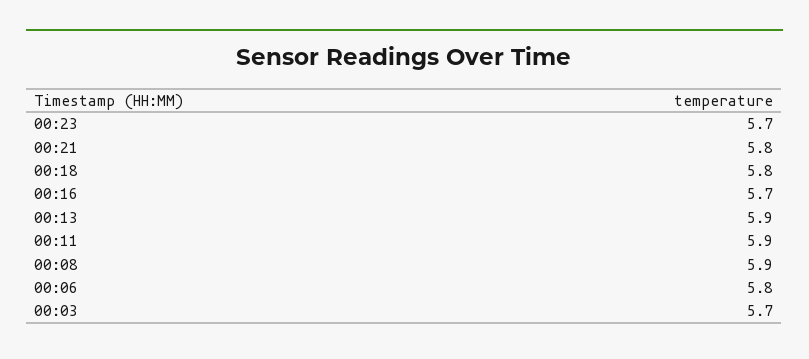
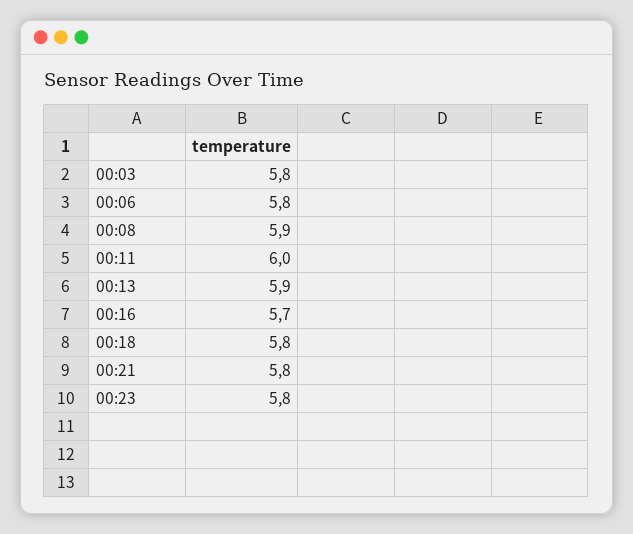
00:23: 5.7 -> 5.8
00:11: 5.9 -> 6
00:03: 5.7 -> 5.8

